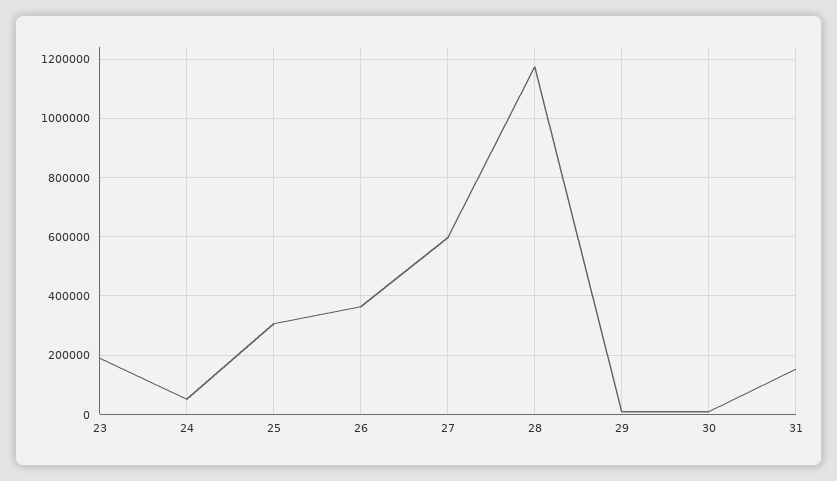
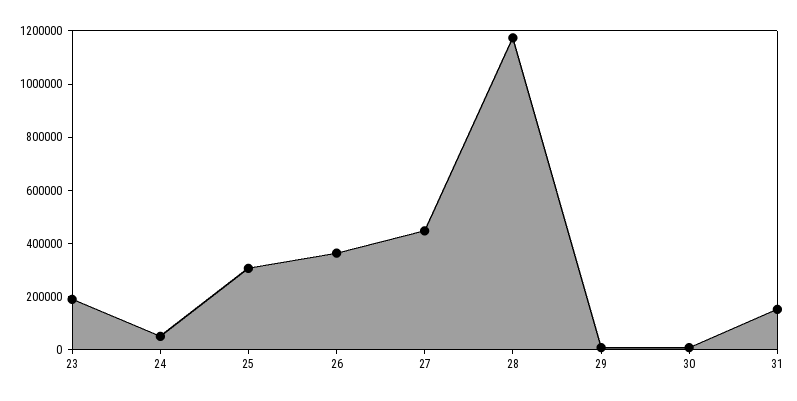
27: 600000 -> 450000

